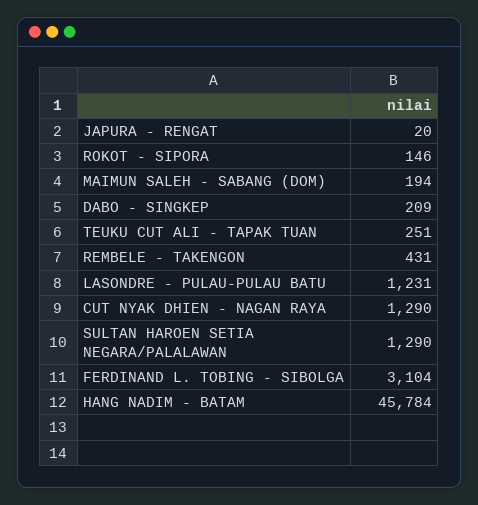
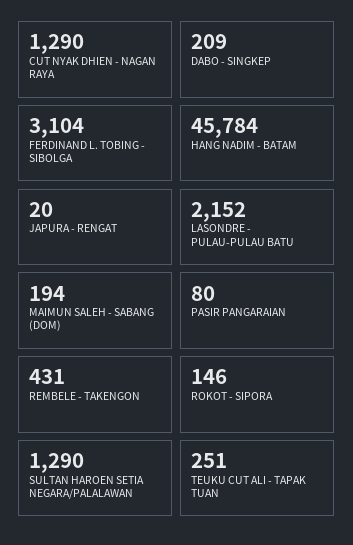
LASONDRE - PULAU-PULAU BATU: 1231 -> 2152
PASIR PANGARAIAN: none -> 80

